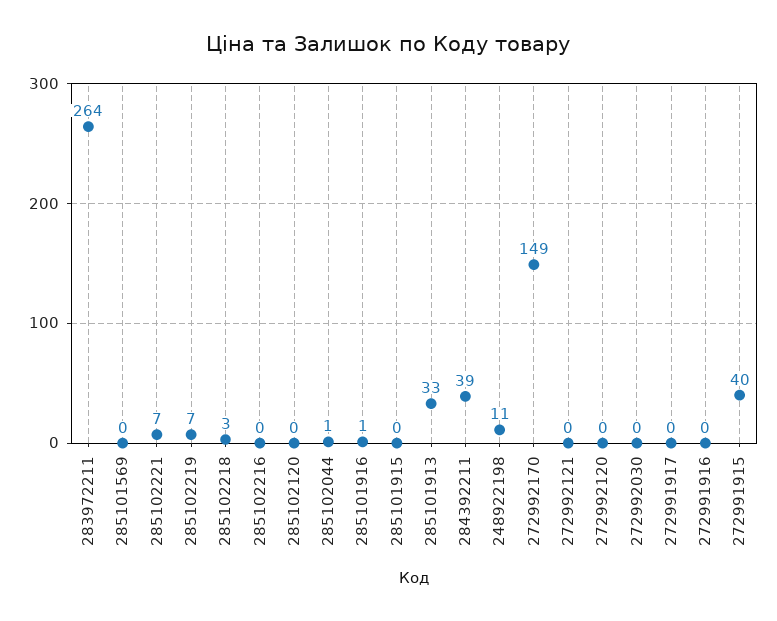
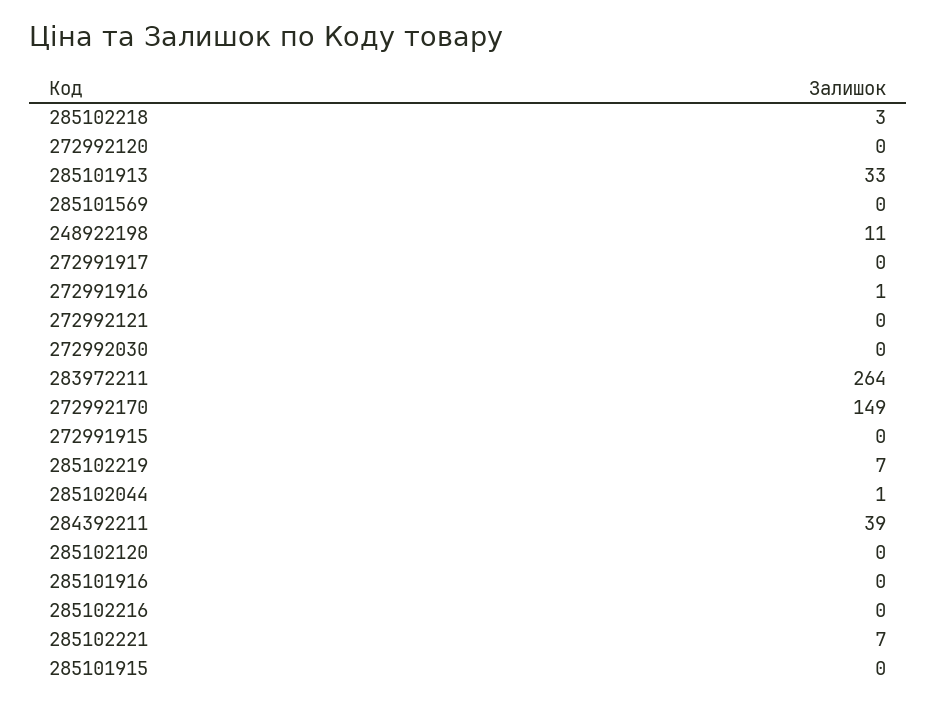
285101916: 1 -> 0
272991916: 0 -> 1
272991915: 40 -> 0

